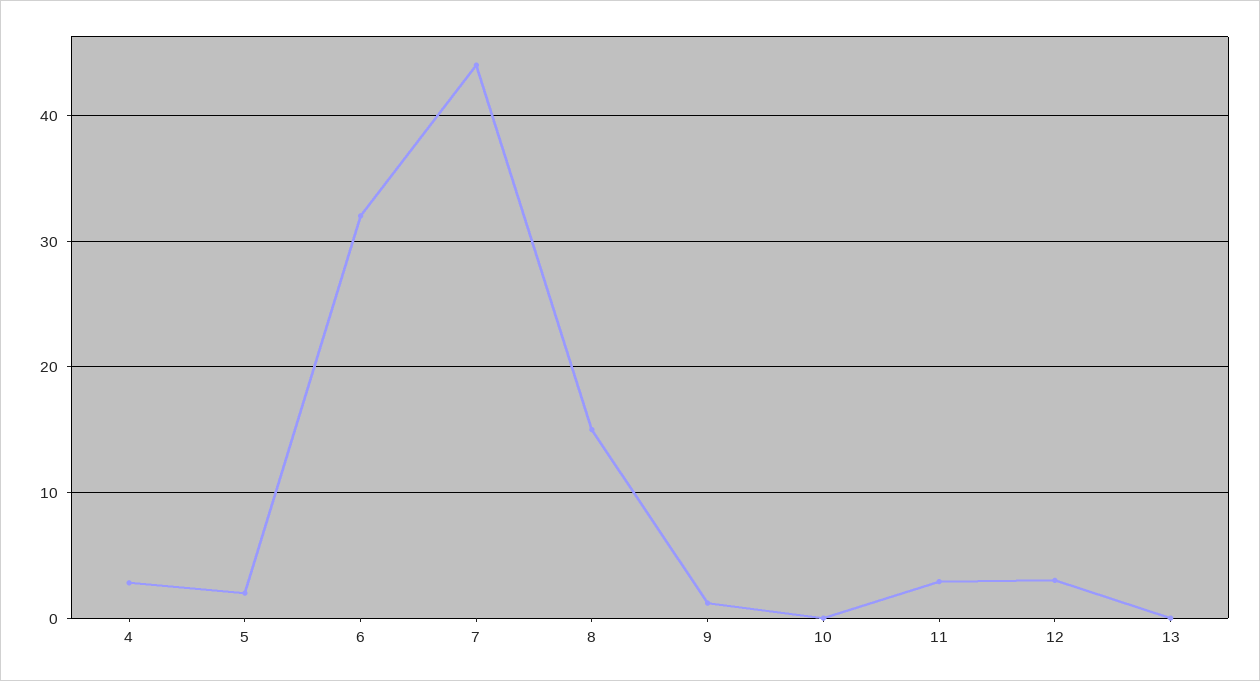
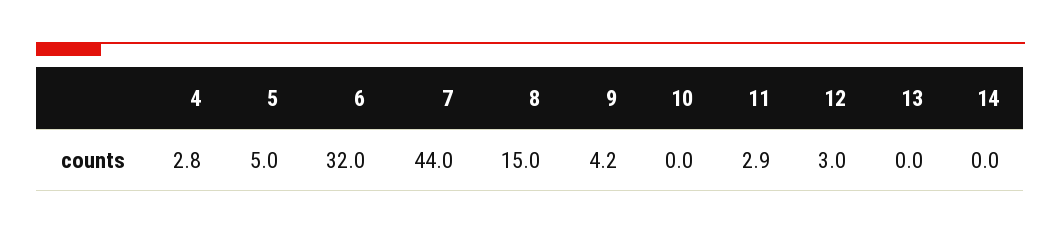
5: 2 -> 5
9: 1 -> 4.2
14: none -> 0

